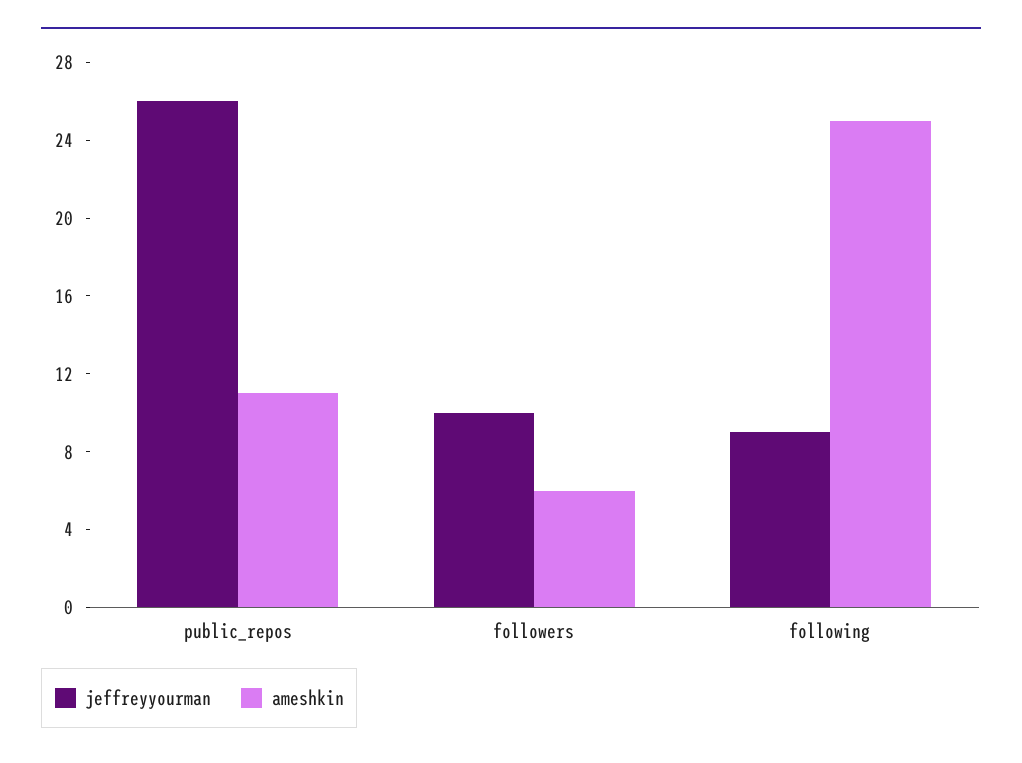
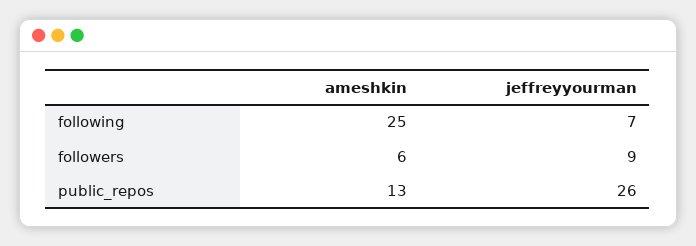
ameshkin, public_repos: 11 -> 13
jeffreyyourman, followers: 10 -> 9
jeffreyyourman, following: 9 -> 7

